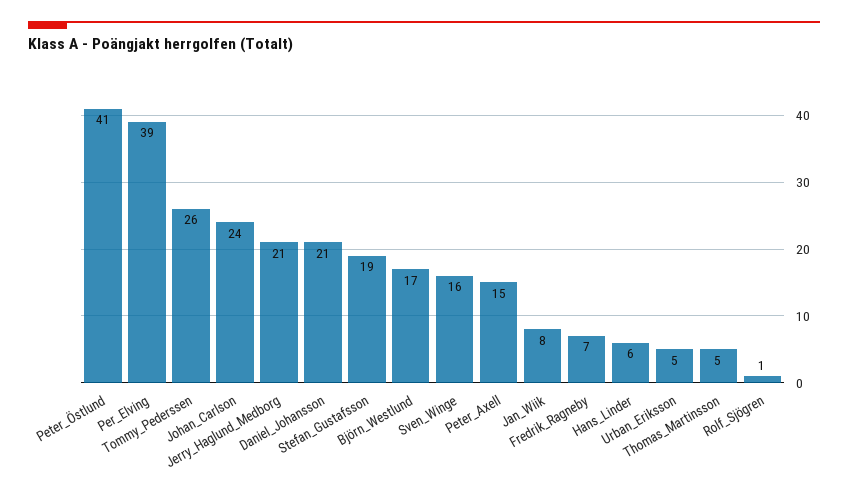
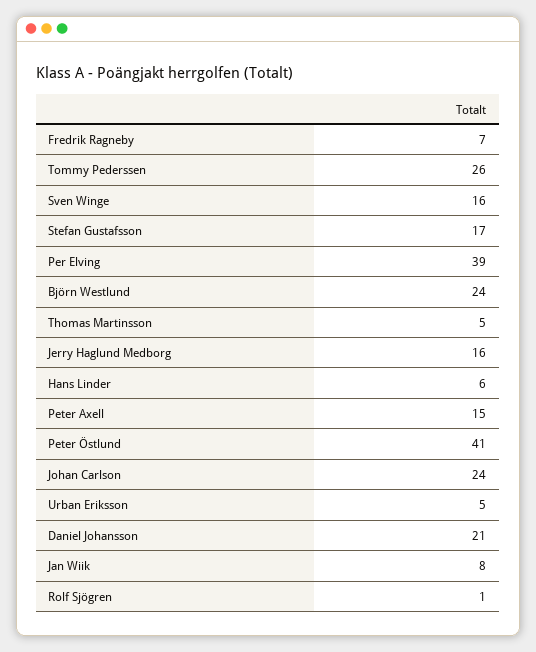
Jerry_Haglund_Medborg: 21 -> 16
Stefan_Gustafsson: 19 -> 17
Björn_Westlund: 17 -> 24

